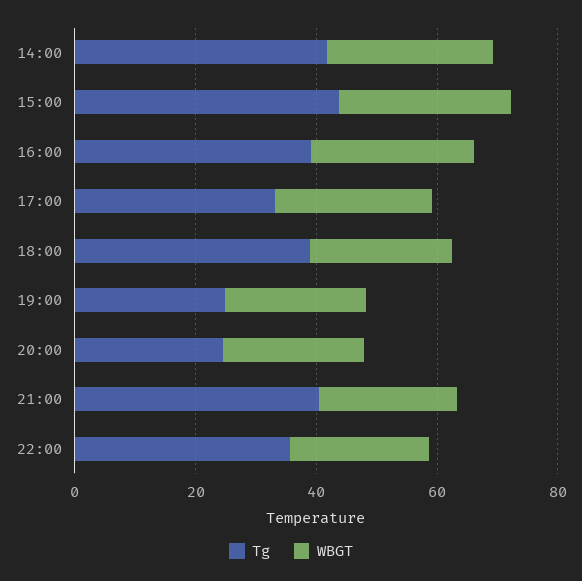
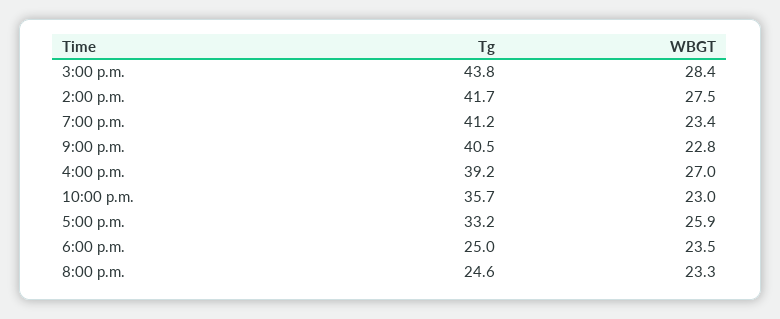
Tg, 18:00: 40 -> 25
Tg, 19:00: 25 -> 41.2

